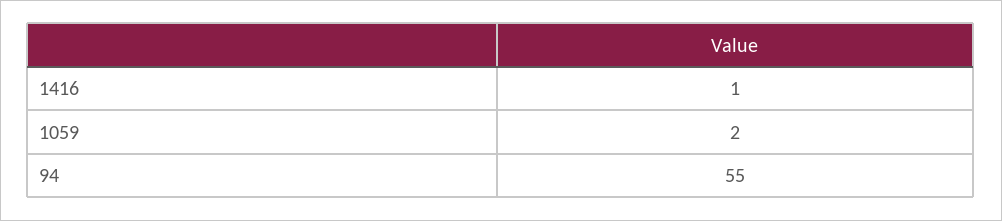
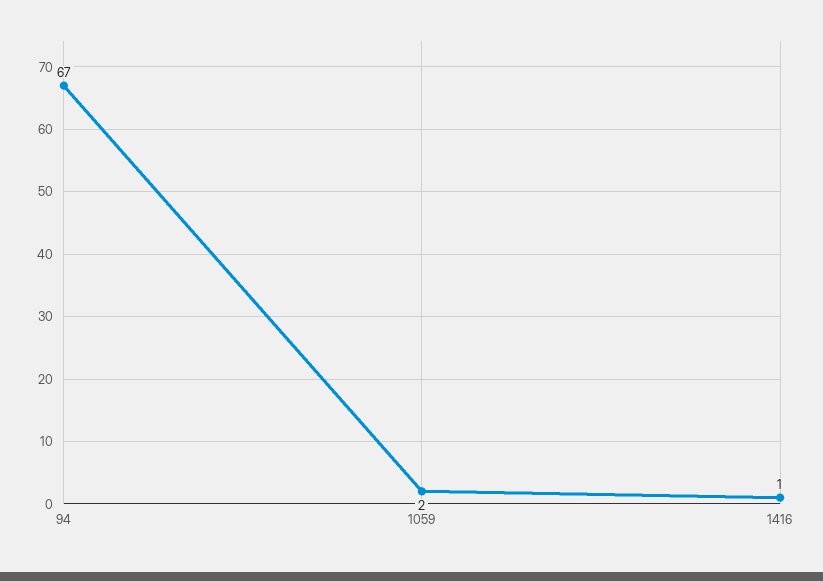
94: 55 -> 67

